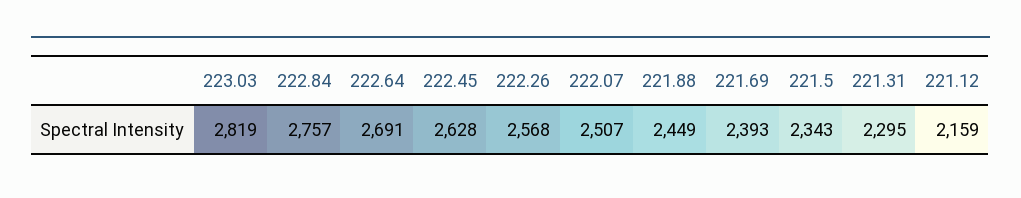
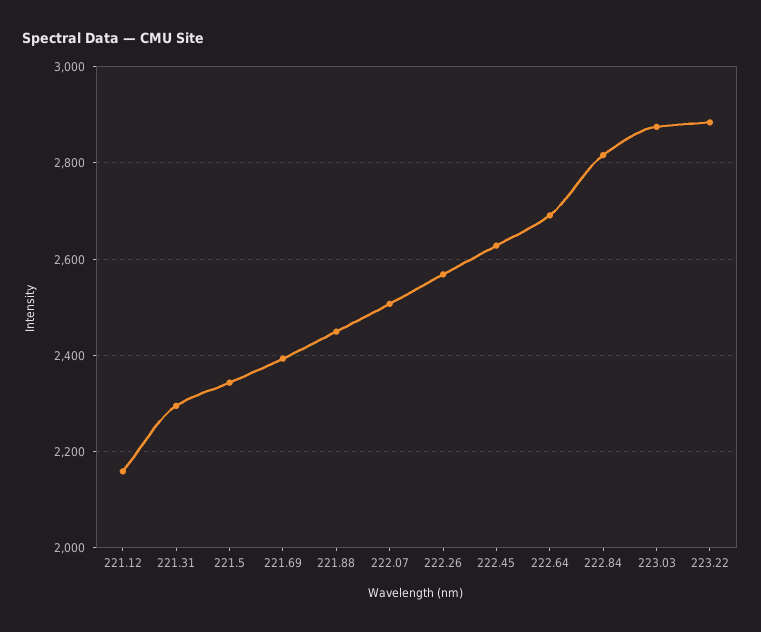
223.03: 2819 -> 2880
222.84: 2757 -> 2820
223.22: none -> 2880

